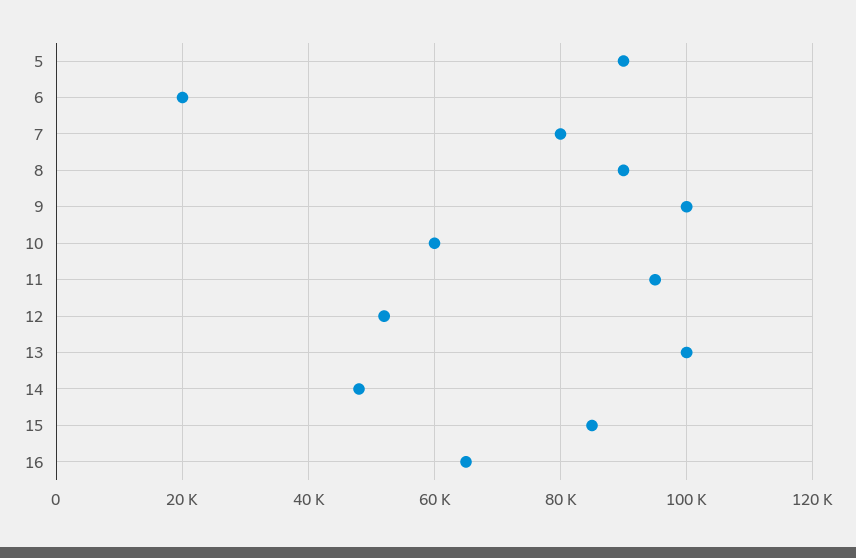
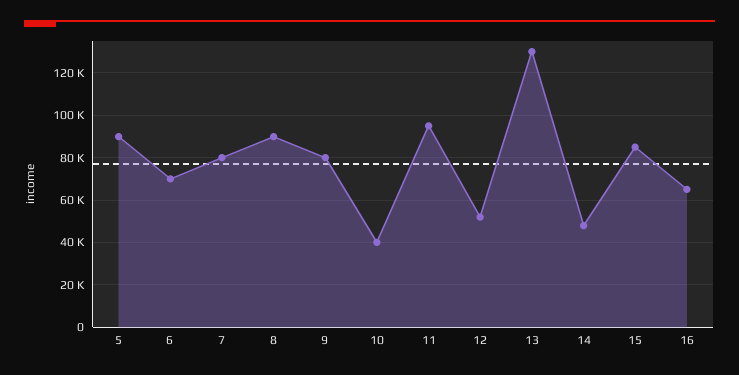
6: 20000 -> 70000
9: 100000 -> 80000
10: 60000 -> 40000
13: 100000 -> 130000

